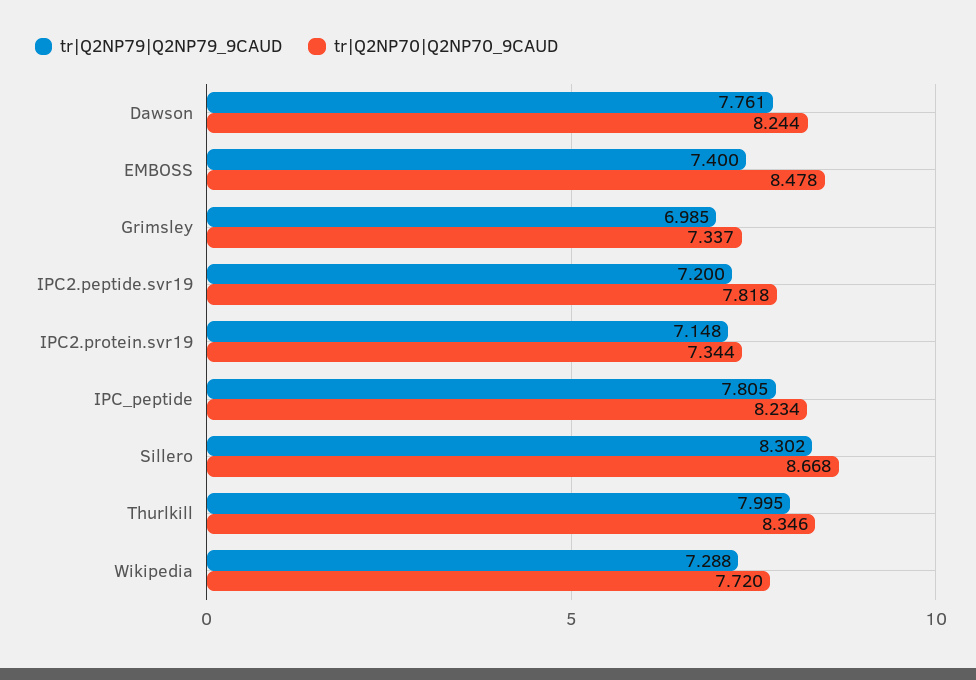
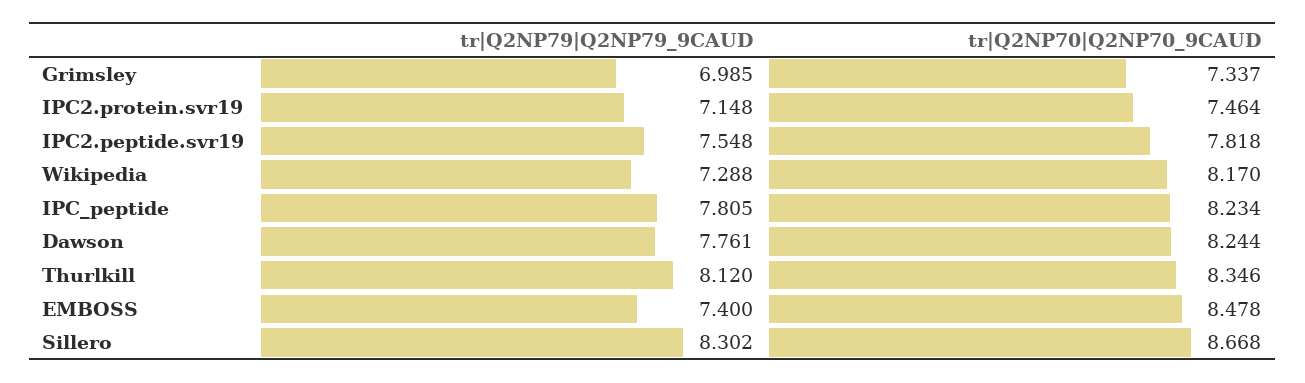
tr|Q2NP79|Q2NP79_9CAUD, IPC2.peptide.svr19: 7.2 -> 7.548
tr|Q2NP70|Q2NP70_9CAUD, IPC2.protein.svr19: 7.344 -> 7.464
tr|Q2NP79|Q2NP79_9CAUD, Thurlkill: 7.995 -> 8.12
tr|Q2NP70|Q2NP70_9CAUD, Wikipedia: 7.72 -> 8.17

